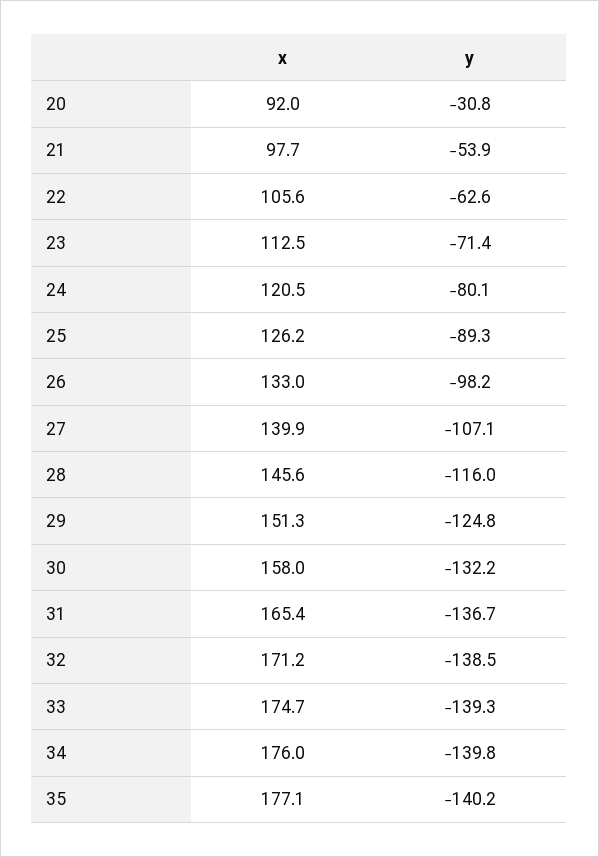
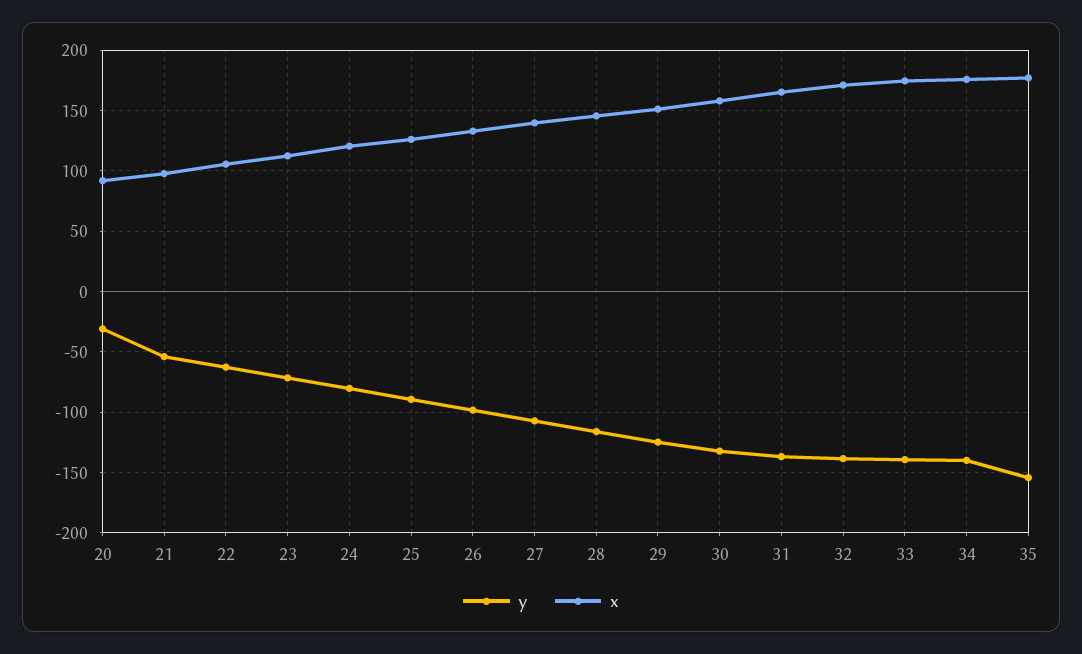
y, 35: -140.2 -> -155

